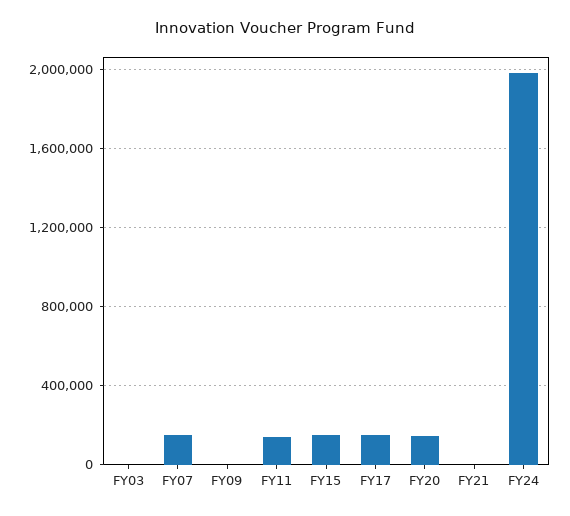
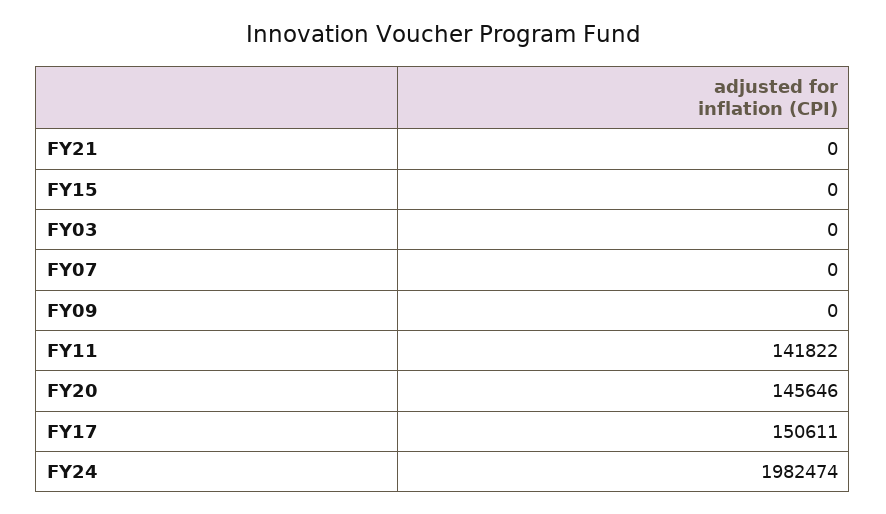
FY07: 150000 -> 0
FY15: 150000 -> 0

